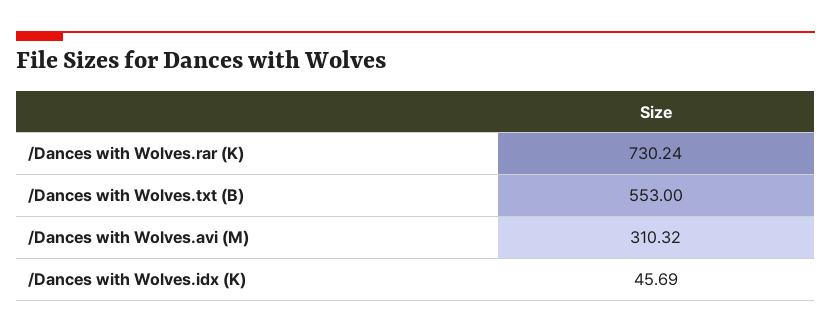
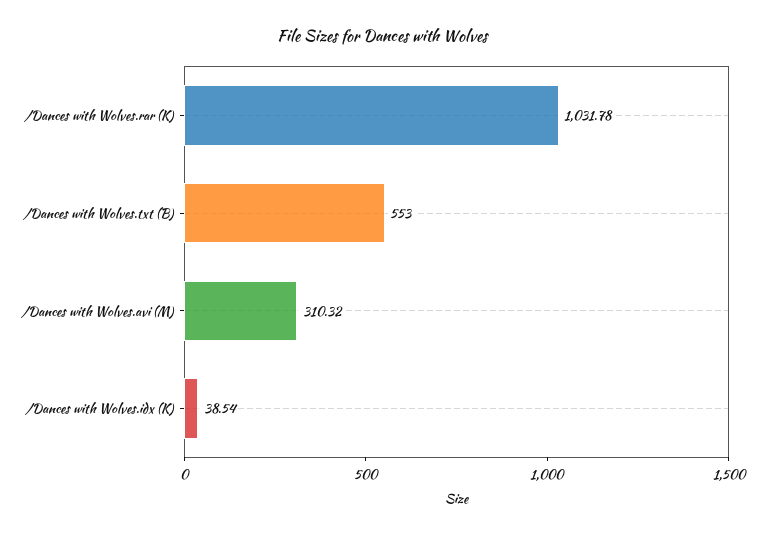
/Dances with Wolves.rar (K): 730.24 -> 1031.78
/Dances with Wolves.idx (K): 45.69 -> 38.54

